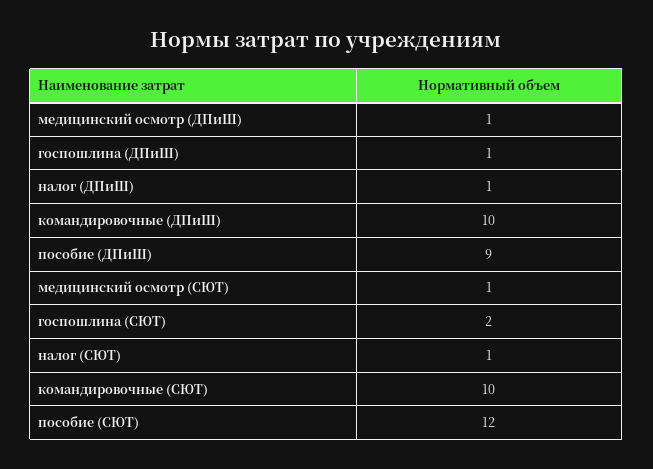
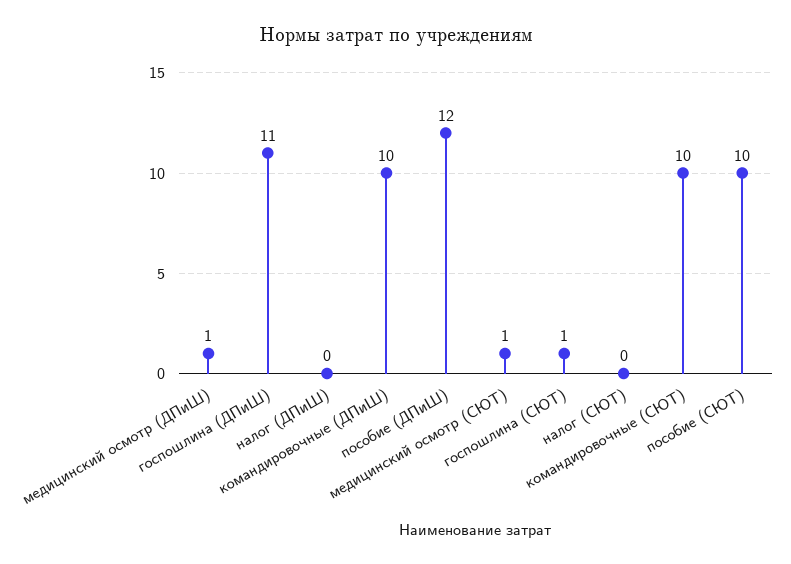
госпошлина (ДПиШ): 1 -> 11
налог (ДПиШ): 1 -> 0
пособие (ДПиШ): 9 -> 12
госпошлина (СЮТ): 2 -> 1
налог (СЮТ): 1 -> 0
пособие (СЮТ): 12 -> 10

